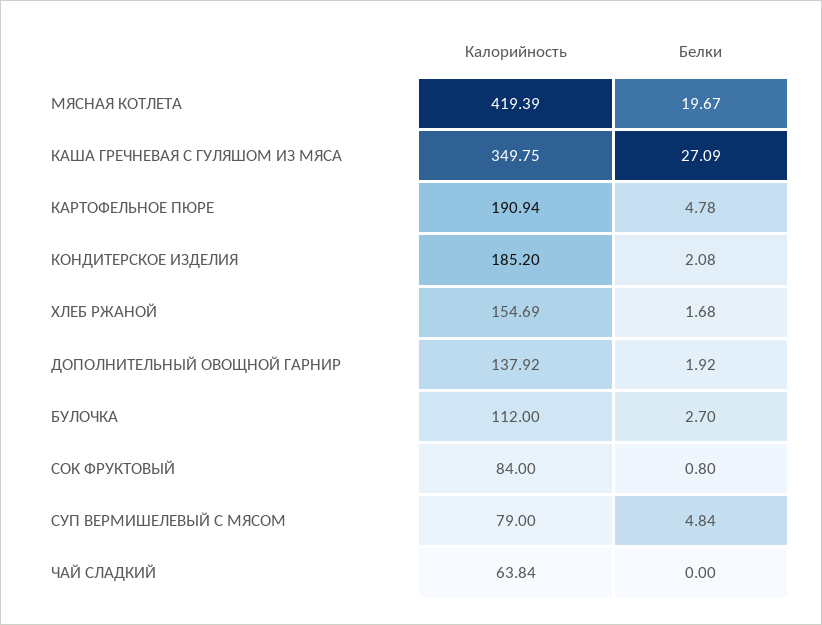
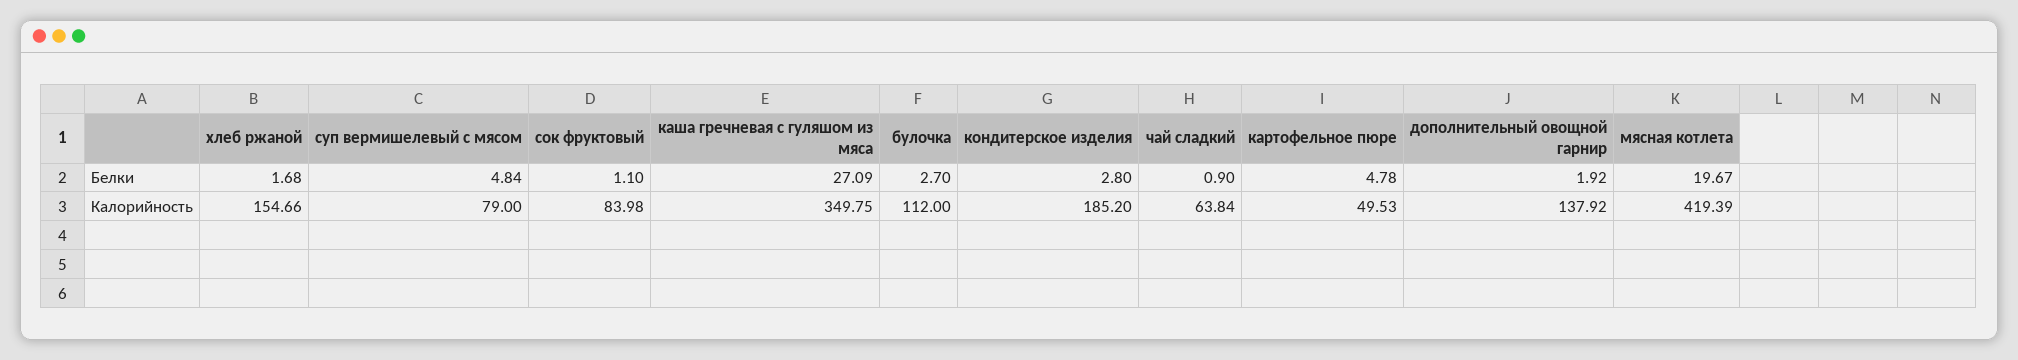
Калорийность, КАРТОФЕЛЬНОЕ ПЮРЕ: 190.94 -> 49.53
Белки, КОНДИТЕРСКОЕ ИЗДЕЛИЯ: 2.08 -> 2.8
Калорийность, ХЛЕБ РЖАНОЙ: 154.69 -> 154.66
Калорийность, СОК ФРУКТОВЫЙ: 84 -> 83.98
Белки, СОК ФРУКТОВЫЙ: 0.8 -> 1.1
Белки, ЧАЙ СЛАДКИЙ: 0 -> 0.9

